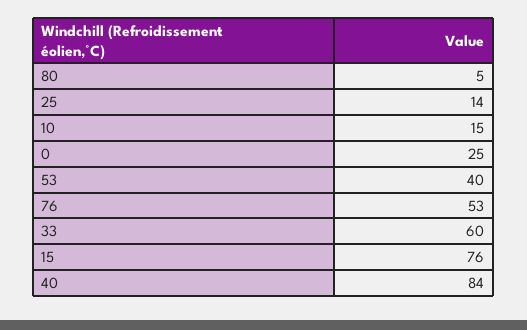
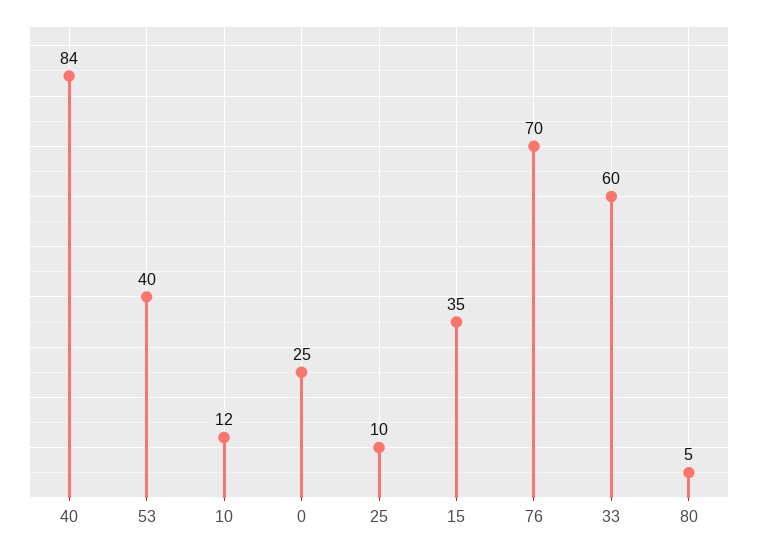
25: 14 -> 10
10: 15 -> 12
76: 53 -> 70
15: 76 -> 35

